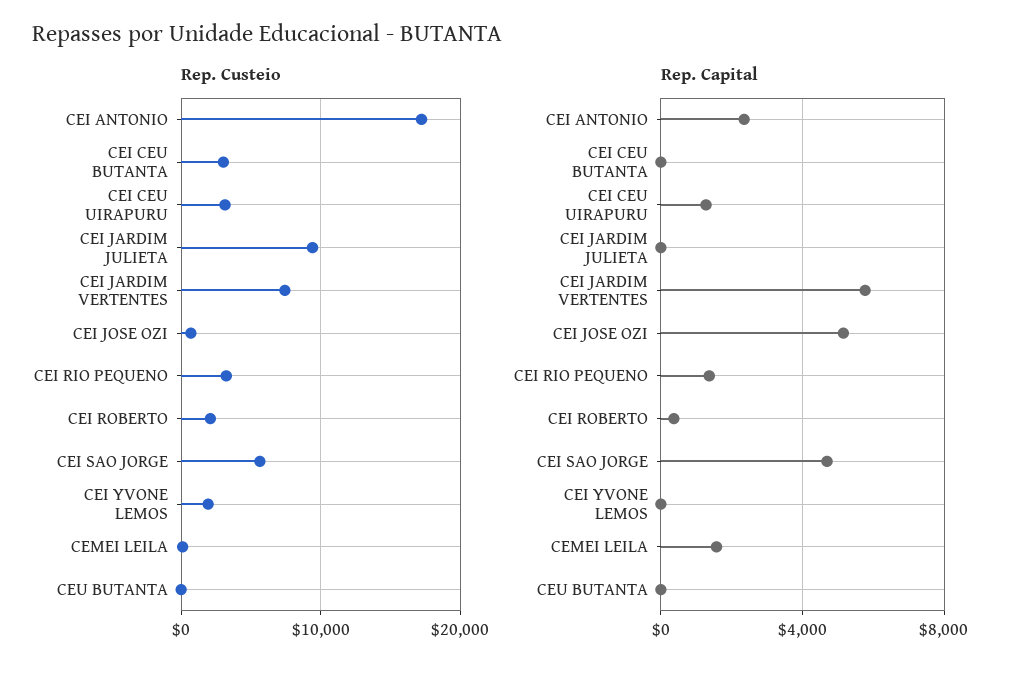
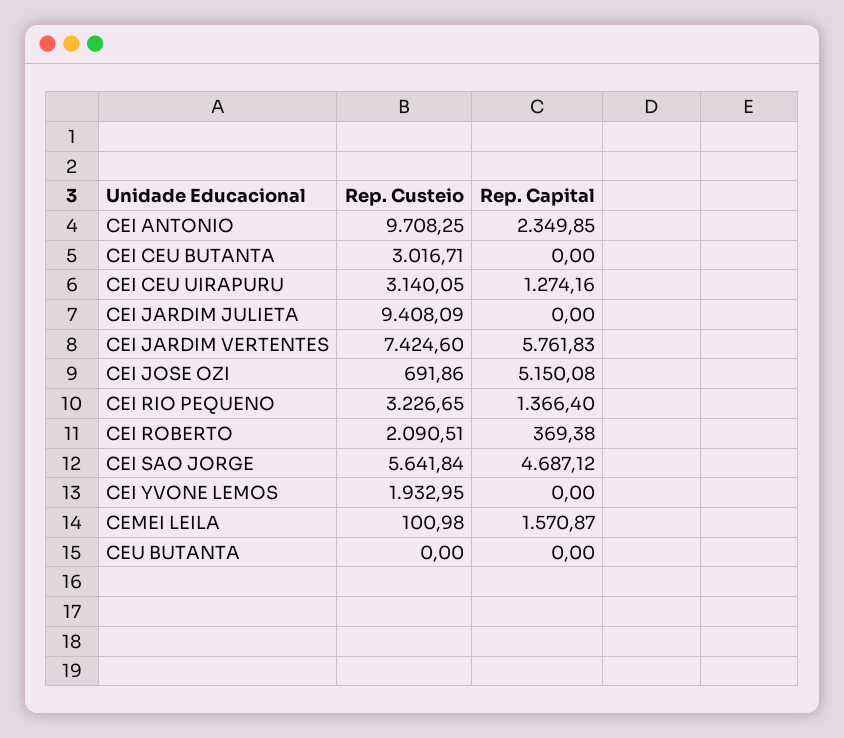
Rep. Custeio, CEI ANTONIO: 17000 -> 9708.25

